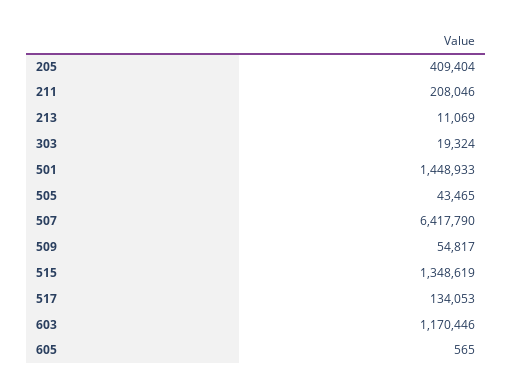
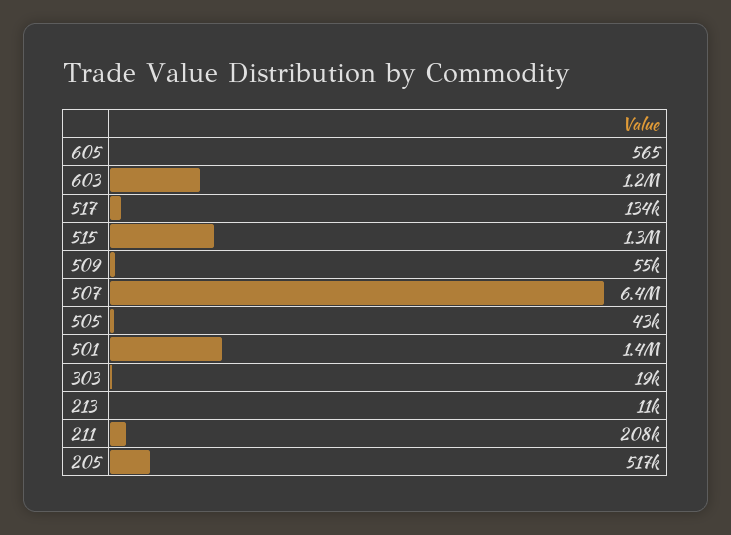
205: 409404 -> 517000

